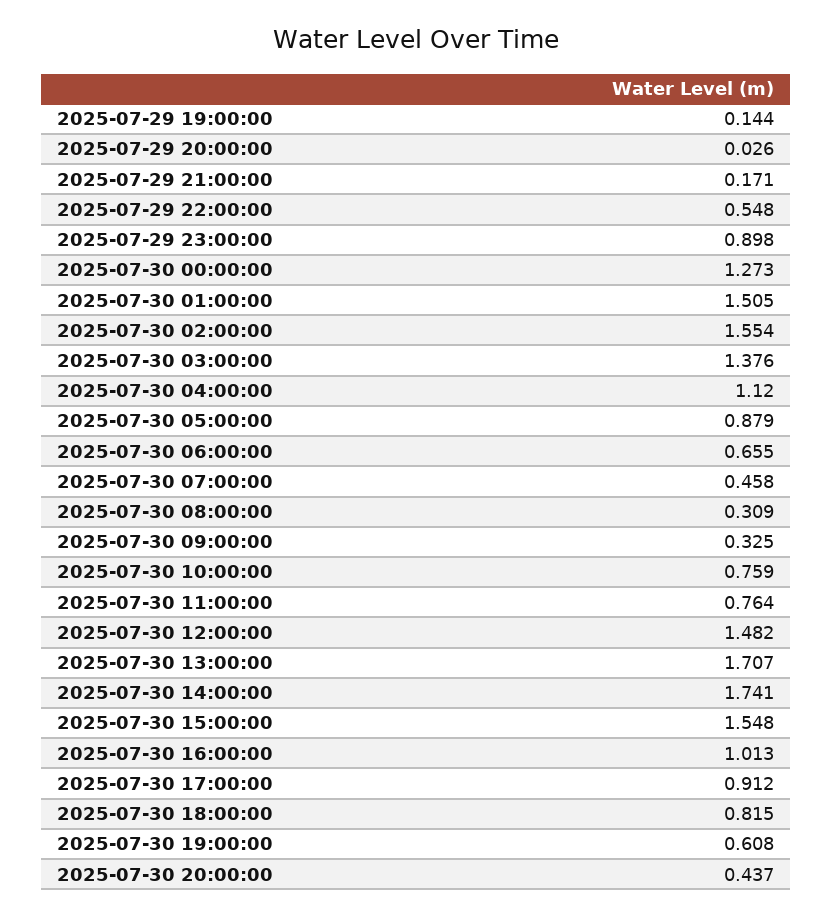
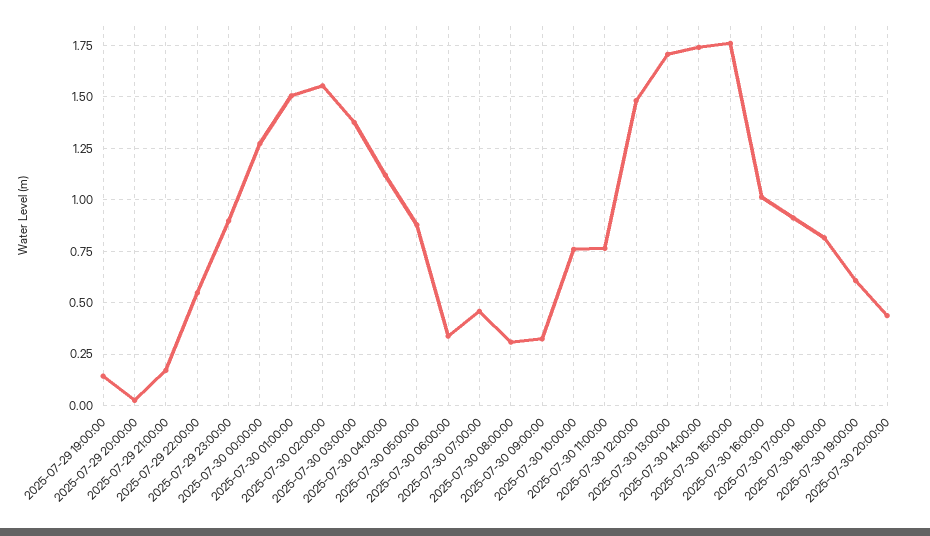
2025-07-30 06:00:00: 0.655 -> 0.35
2025-07-30 15:00:00: 1.548 -> 1.75

